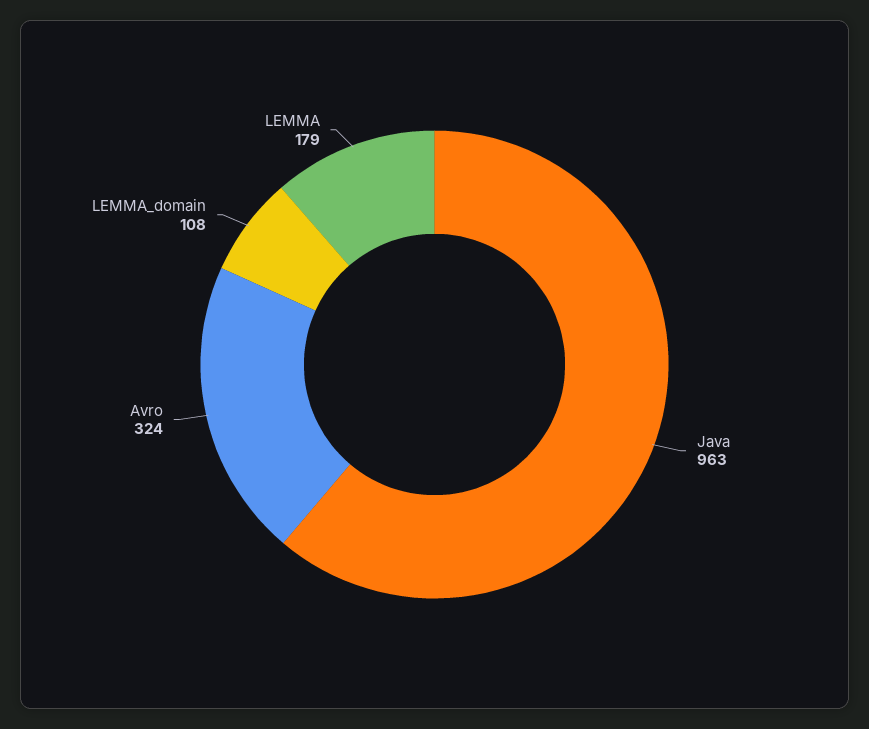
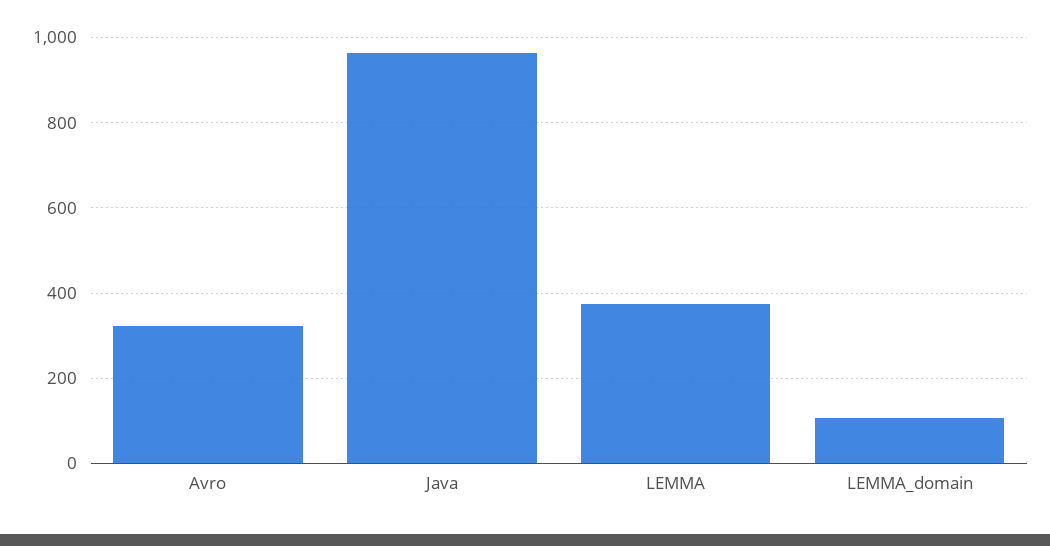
LEMMA: 179 -> 380

